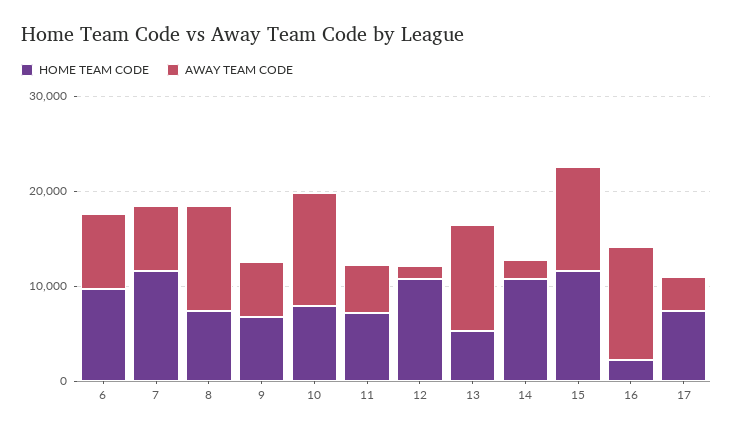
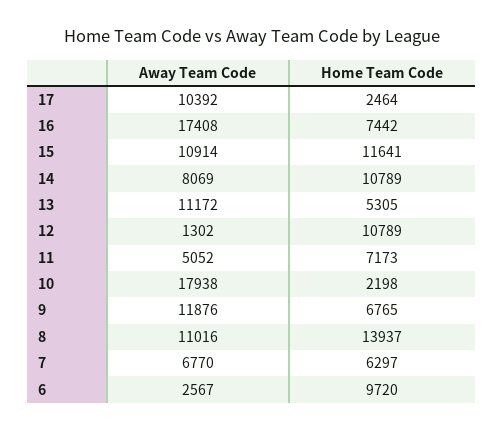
AWAY TEAM CODE, 6: 8000 -> 2567
HOME TEAM CODE, 7: 12000 -> 6297
HOME TEAM CODE, 8: 8000 -> 13937
AWAY TEAM CODE, 9: 6000 -> 11876
HOME TEAM CODE, 10: 8000 -> 2198
AWAY TEAM CODE, 10: 12000 -> 17938
AWAY TEAM CODE, 14: 2000 -> 8069
HOME TEAM CODE, 16: 2000 -> 7442
AWAY TEAM CODE, 16: 12000 -> 17408
HOME TEAM CODE, 17: 8000 -> 2464
AWAY TEAM CODE, 17: 4000 -> 10392

